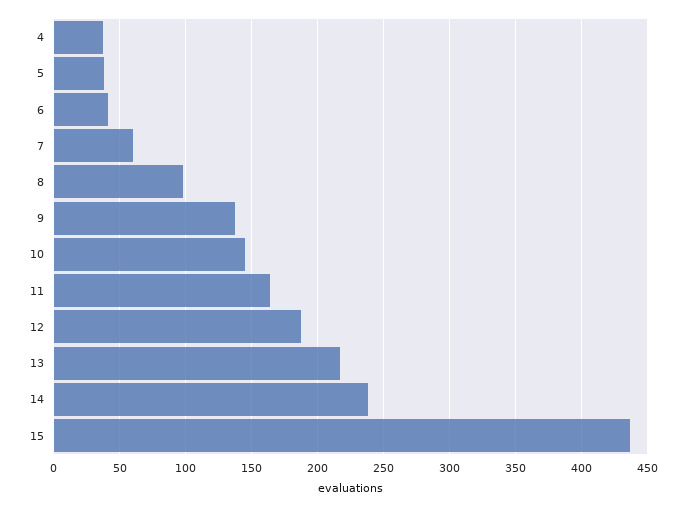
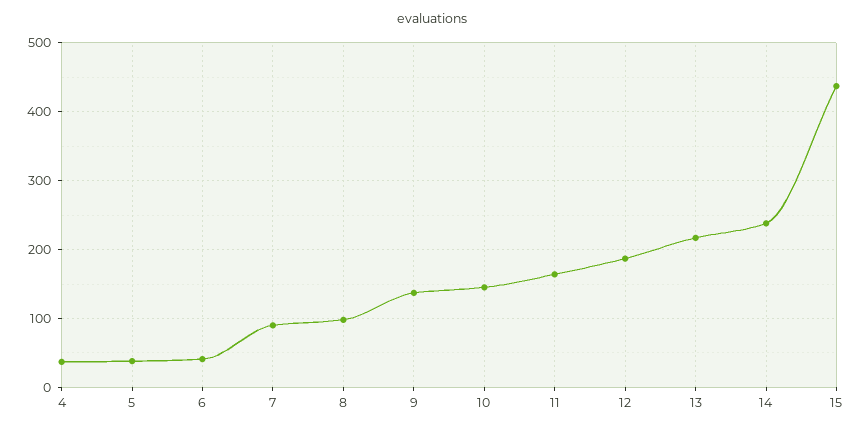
7: 60 -> 90

